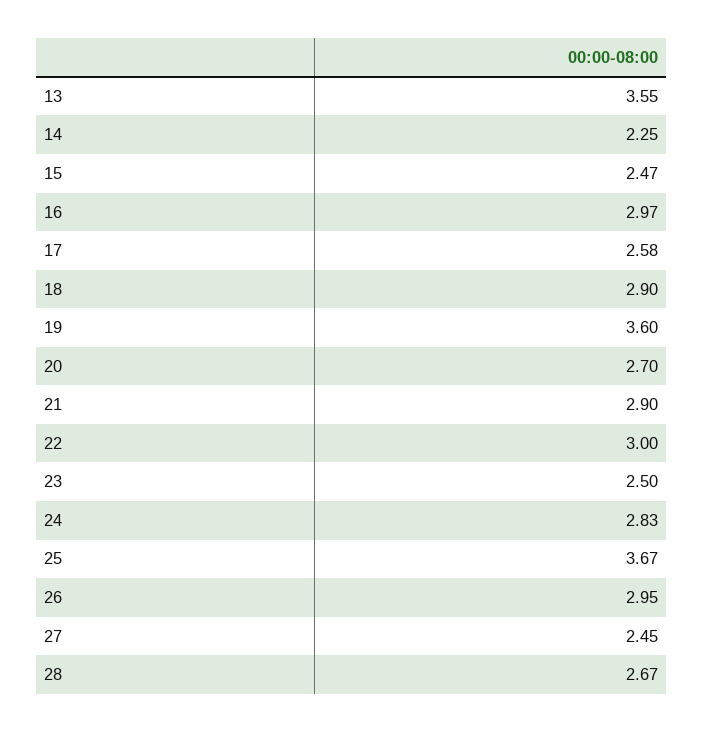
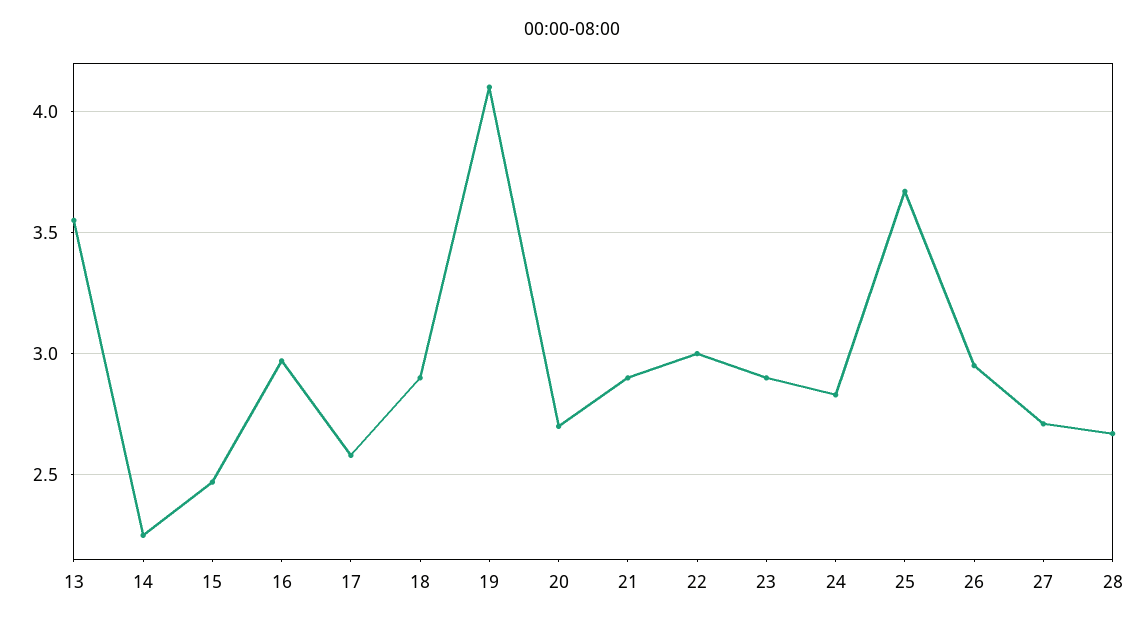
19: 3.6 -> 4.1
23: 2.5 -> 2.9
27: 2.45 -> 2.7

